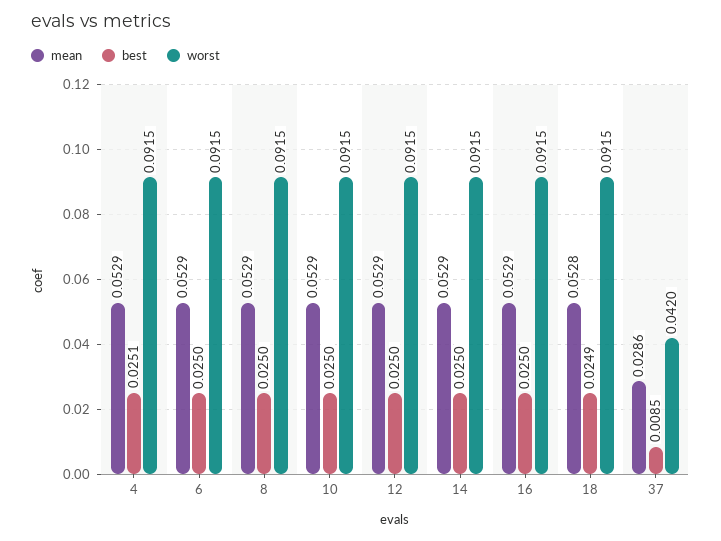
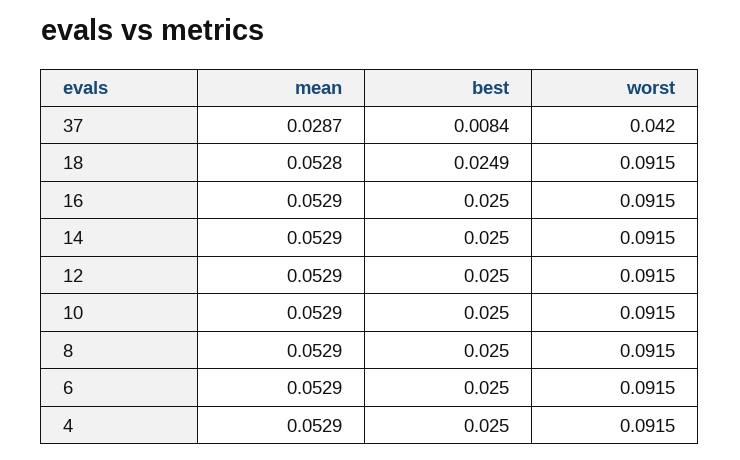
best, 4: 0.0251 -> 0.025
mean, 37: 0.0286 -> 0.0287
best, 37: 0.0085 -> 0.0084

